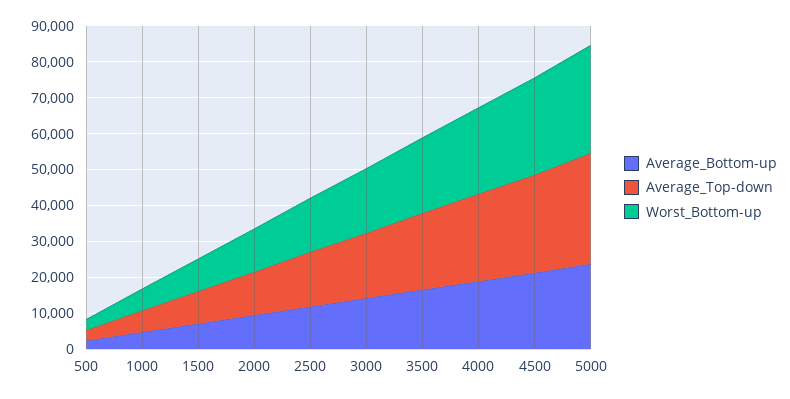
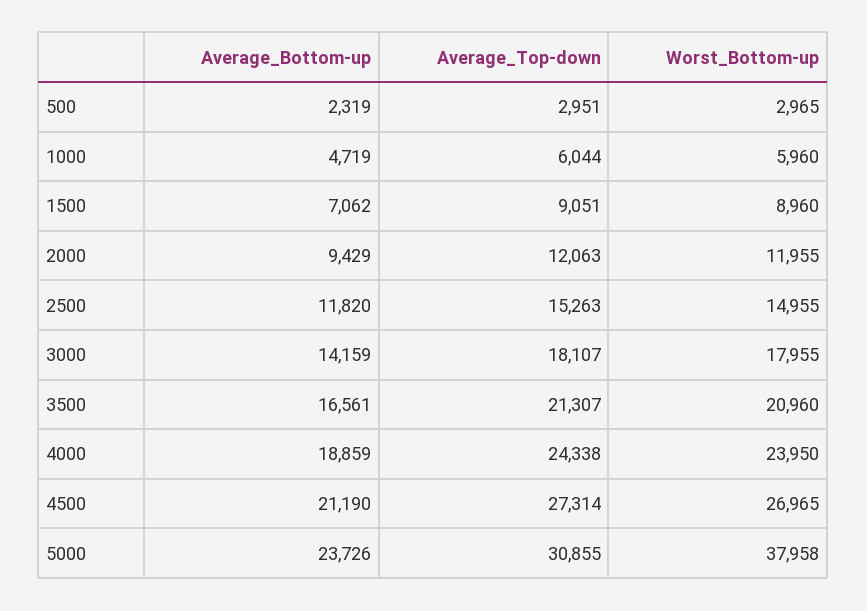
Worst_Bottom-up, 5000: 30000 -> 37958

